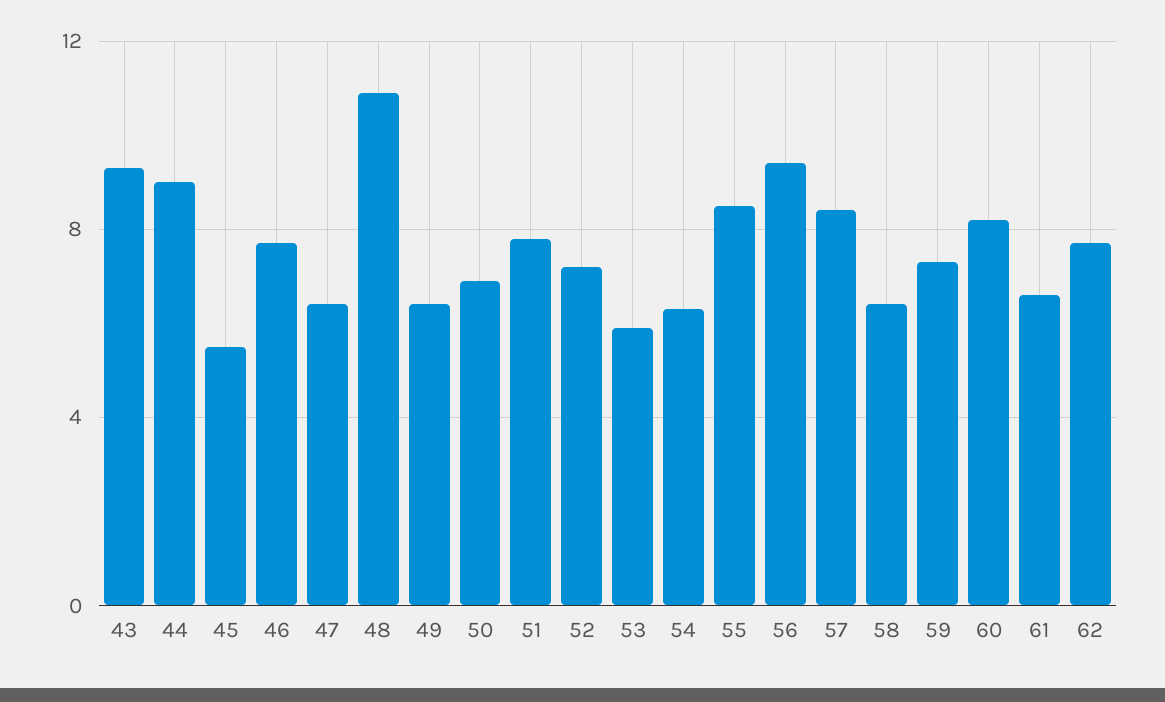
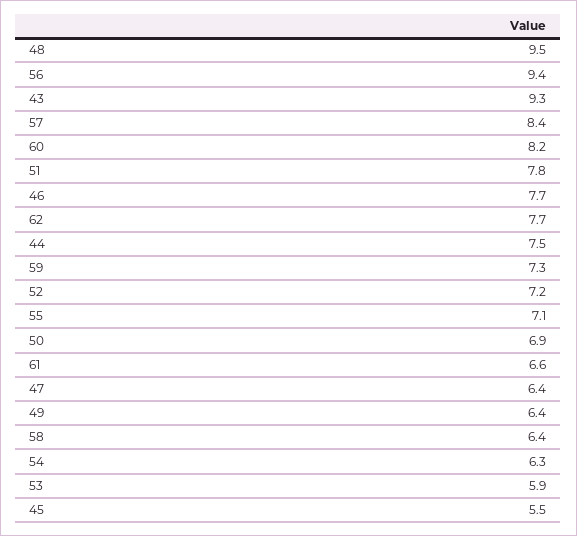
44: 9 -> 7.5
48: 11 -> 9.5
55: 8.5 -> 7.1

